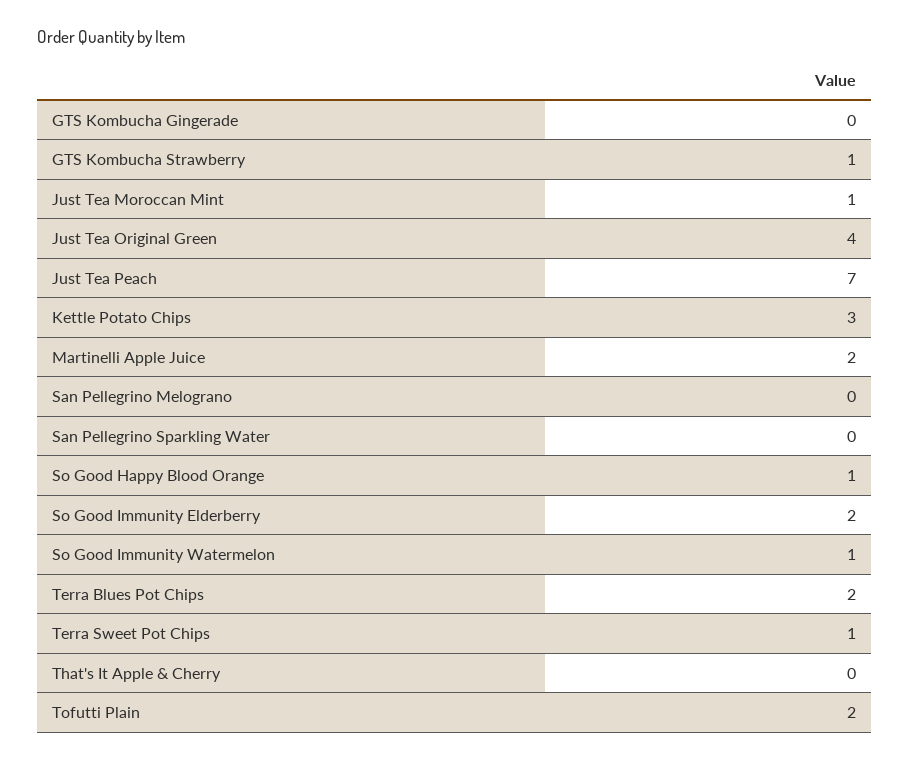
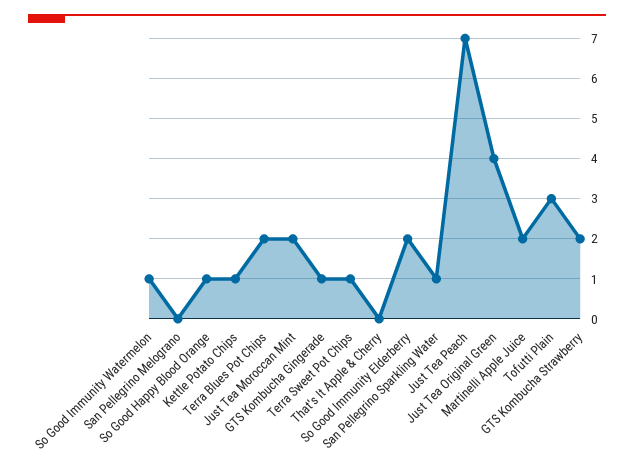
GTS Kombucha Gingerade: 0 -> 1
GTS Kombucha Strawberry: 1 -> 2
Just Tea Moroccan Mint: 1 -> 2
Kettle Potato Chips: 3 -> 1
San Pellegrino Sparkling Water: 0 -> 1
Tofutti Plain: 2 -> 3

